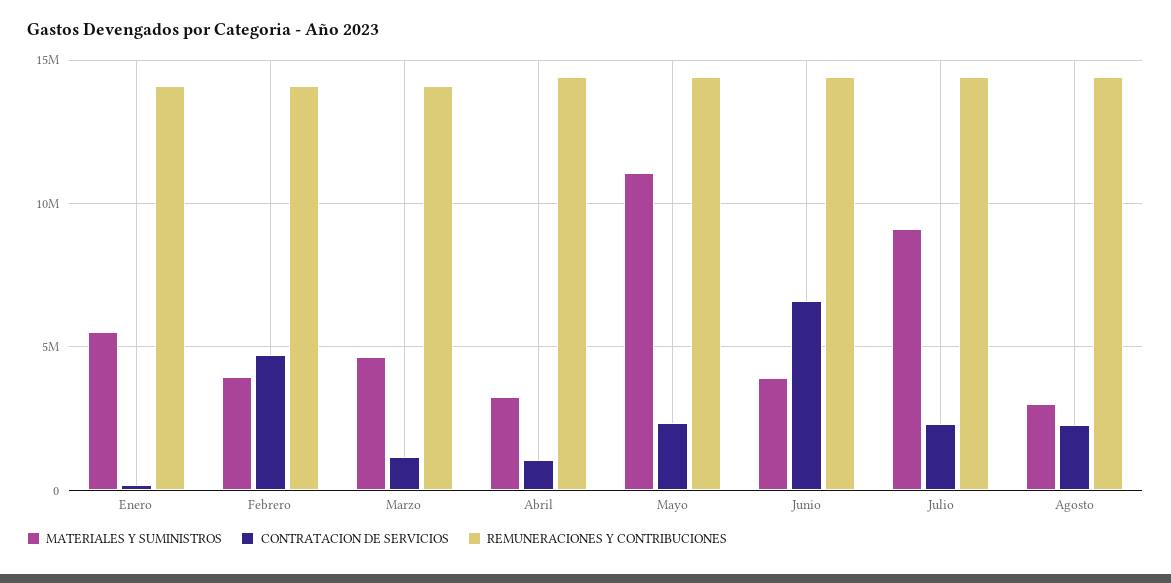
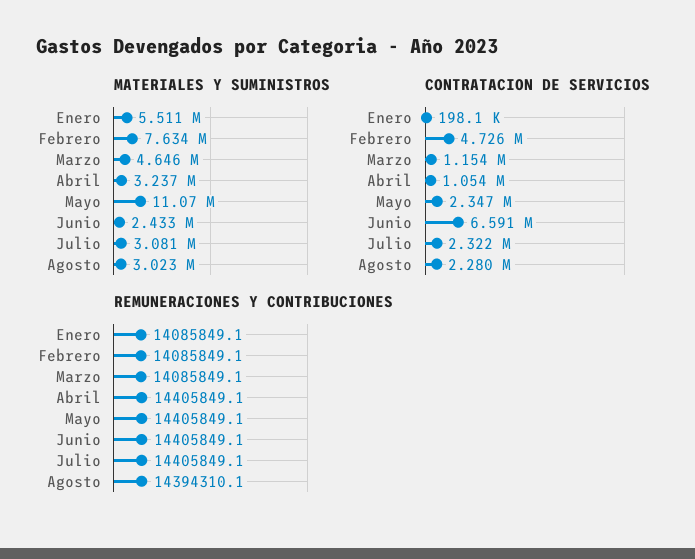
MATERIALES Y SUMINISTROS, Febrero: 4000000 -> 7634000
MATERIALES Y SUMINISTROS, Junio: 4000000 -> 2433000
MATERIALES Y SUMINISTROS, Julio: 9000000 -> 3081000

